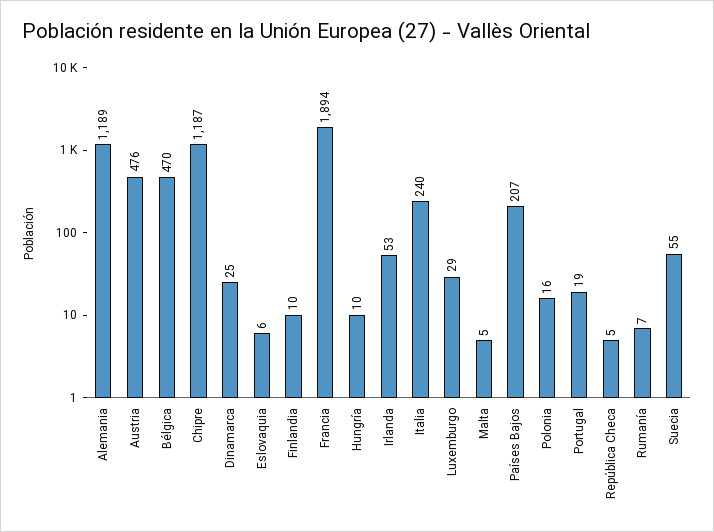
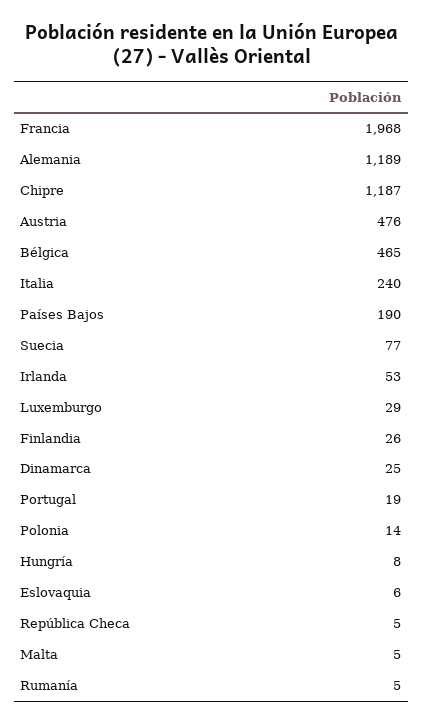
Bélgica: 470 -> 465
Finlandia: 10 -> 26
Francia: 1894 -> 1968
Hungría: 10 -> 8
Países Bajos: 207 -> 190
Polonia: 16 -> 14
Rumanía: 7 -> 5
Suecia: 55 -> 77

